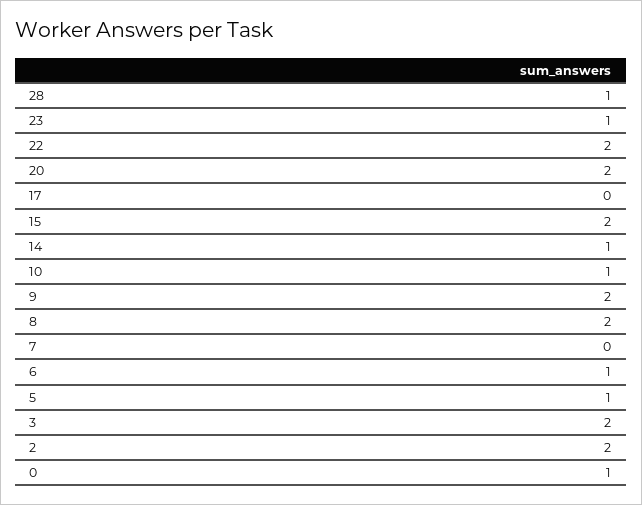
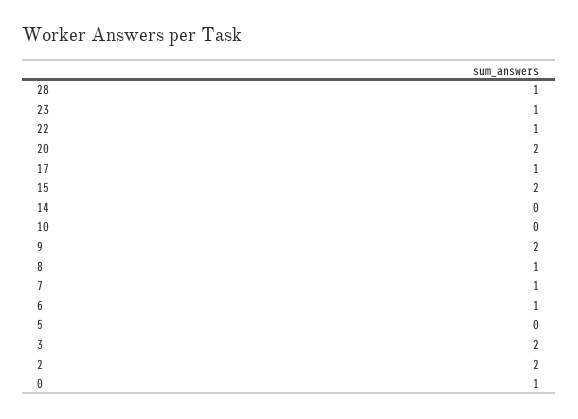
22: 2 -> 1
17: 0 -> 1
14: 1 -> 0
10: 1 -> 0
8: 2 -> 1
7: 0 -> 1
5: 1 -> 0

